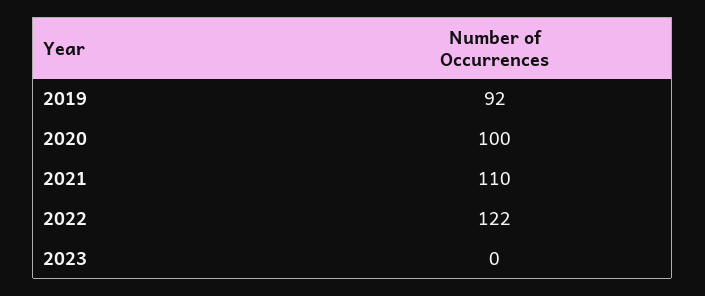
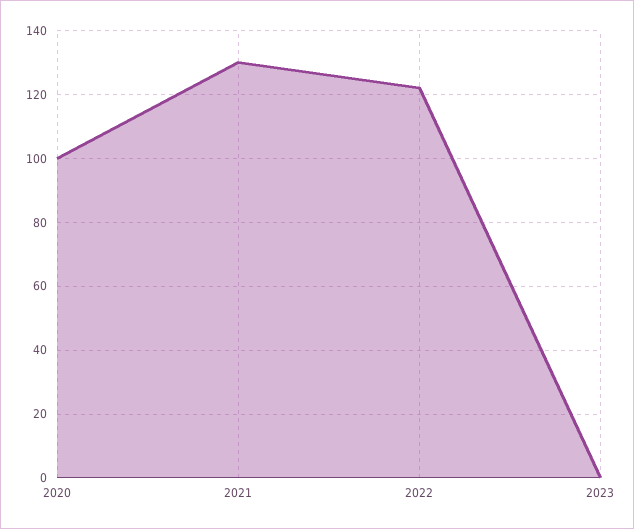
2019: 92 -> none
2021: 110 -> 130

